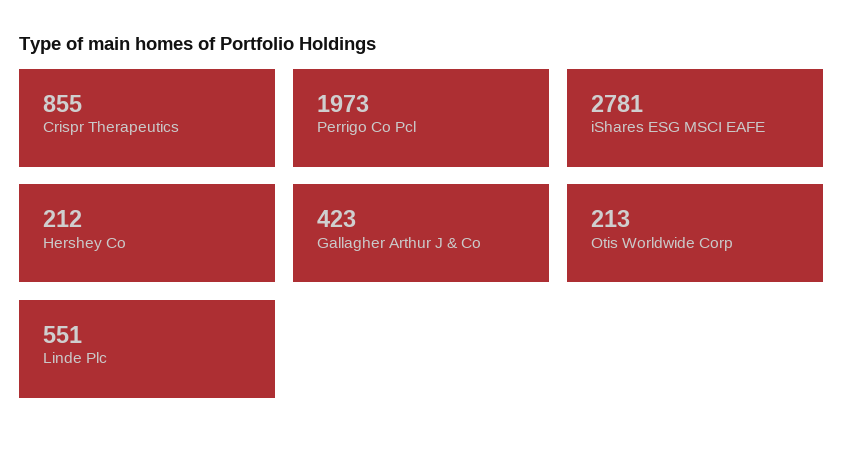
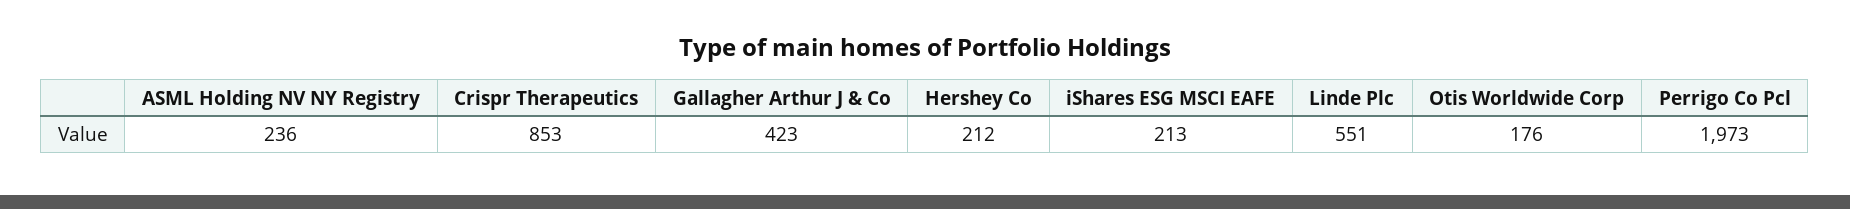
Crispr Therapeutics: 855 -> 853
iShares ESG MSCI EAFE: 2781 -> 213
Otis Worldwide Corp: 213 -> 176
ASML Holding NV NY Registry: none -> 236

